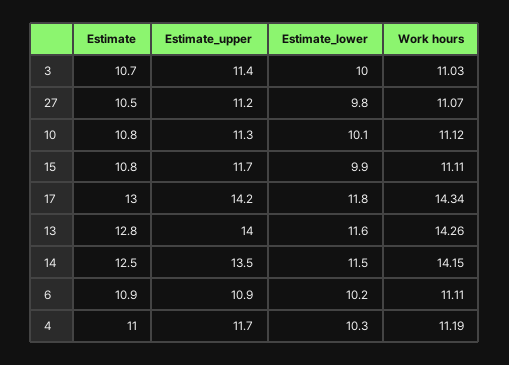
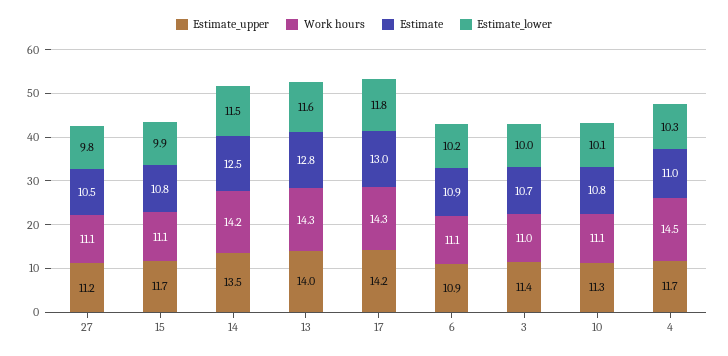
Work hours, 4: 11.19 -> 14.5

